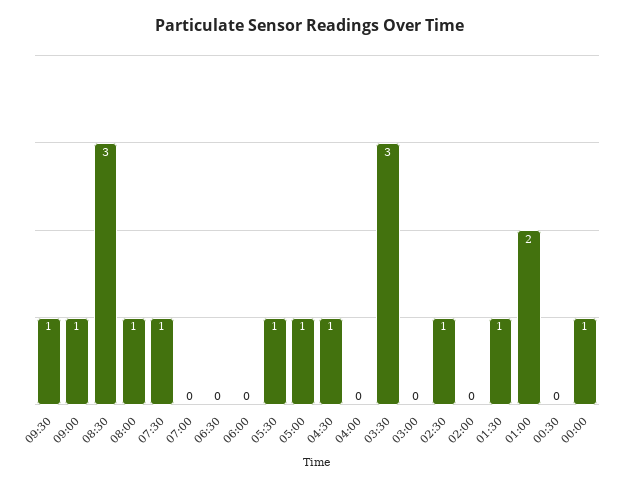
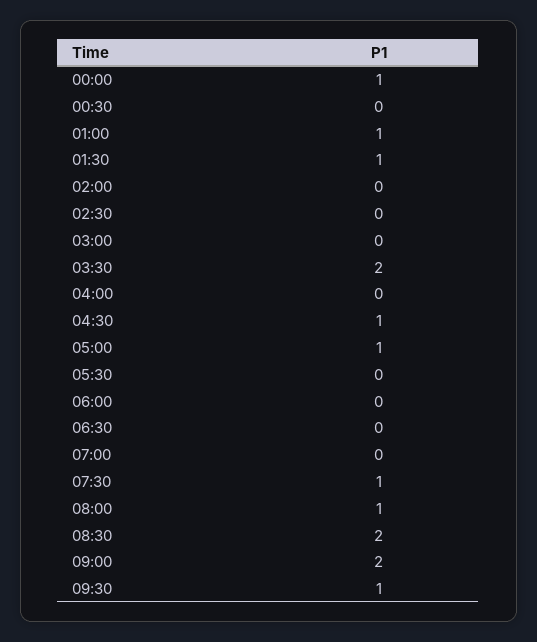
09:00: 1 -> 2
08:30: 3 -> 2
05:30: 1 -> 0
03:30: 3 -> 2
02:30: 1 -> 0
01:00: 2 -> 1

